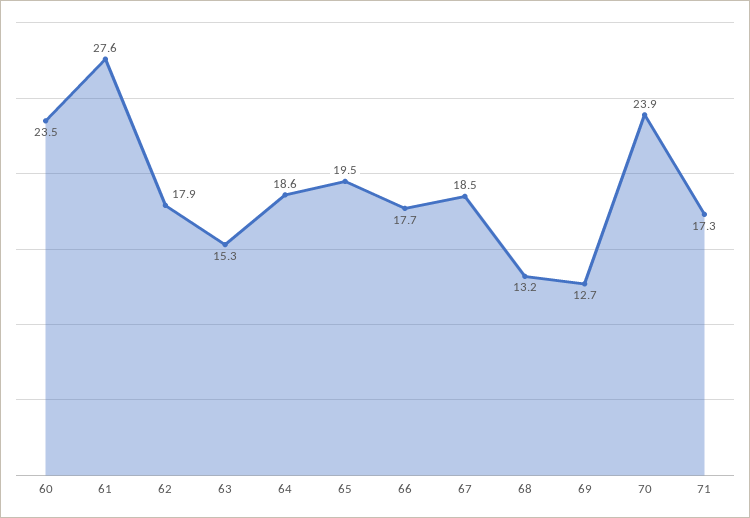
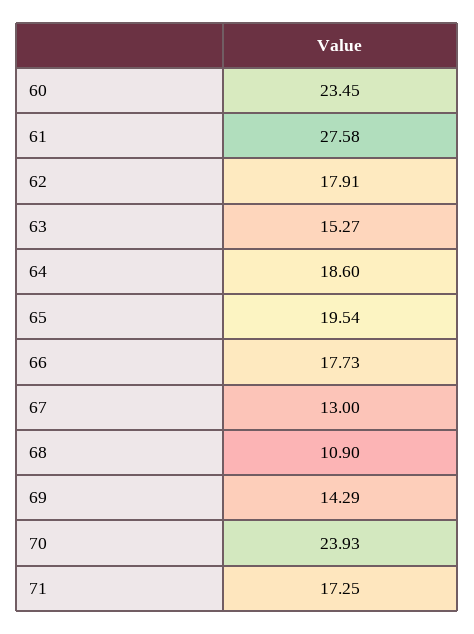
67: 18.5 -> 13
68: 13.2 -> 10.9
69: 12.7 -> 14.29

